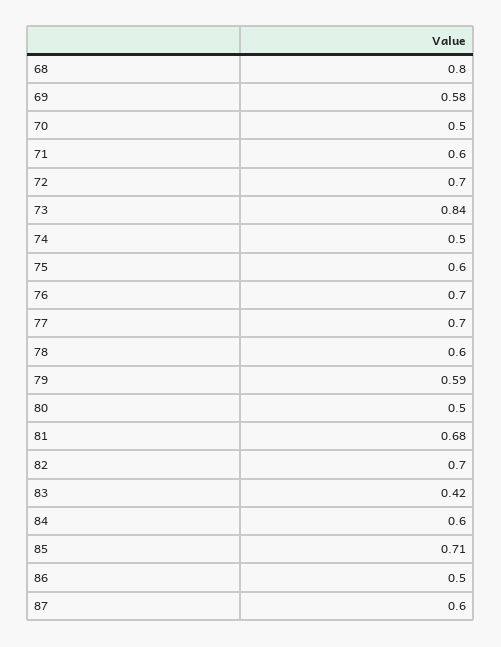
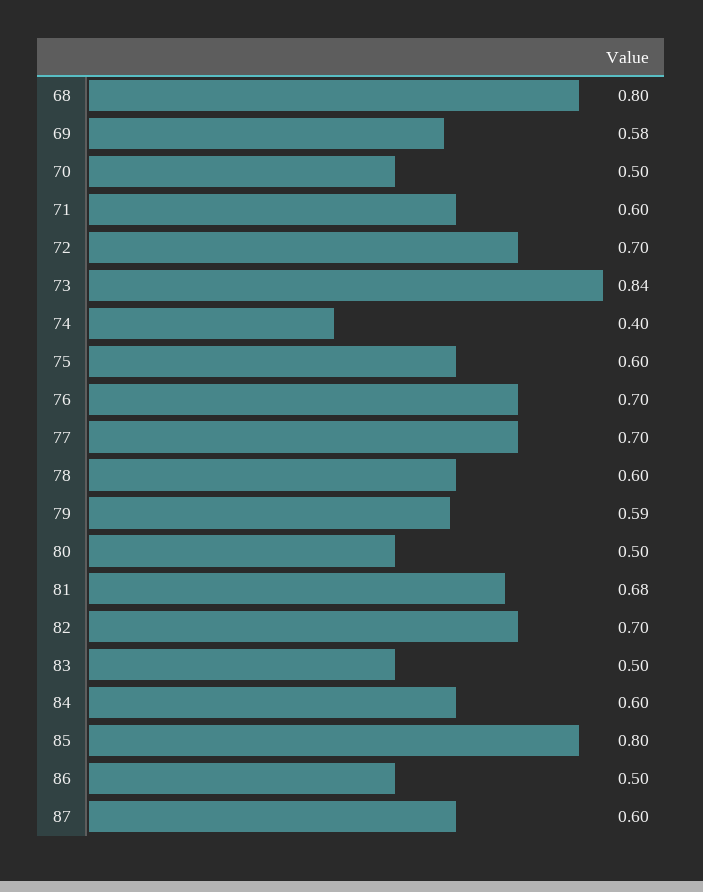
74: 0.5 -> 0.4
83: 0.42 -> 0.5
85: 0.71 -> 0.8

